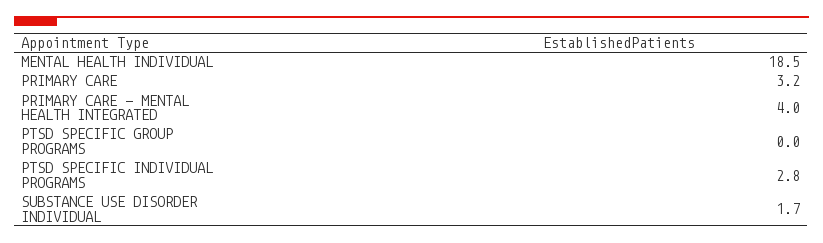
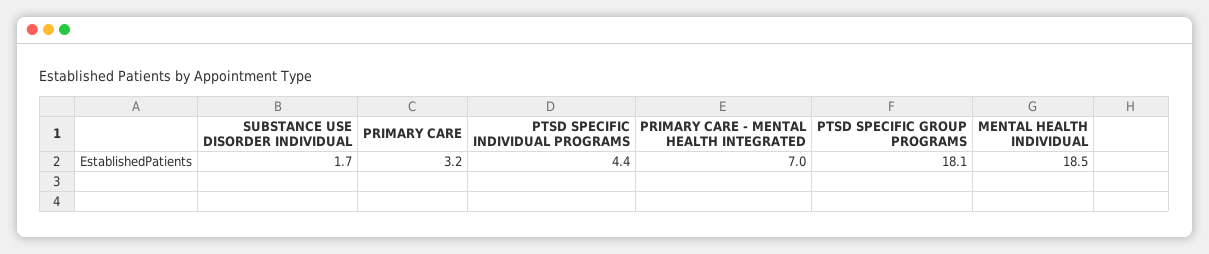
PRIMARY CARE - MENTAL HEALTH INTEGRATED: 4 -> 7
PTSD SPECIFIC GROUP PROGRAMS: 0 -> 18.1
PTSD SPECIFIC INDIVIDUAL PROGRAMS: 2.8 -> 4.4

